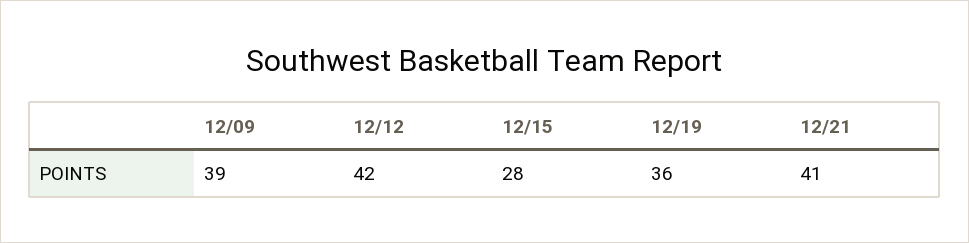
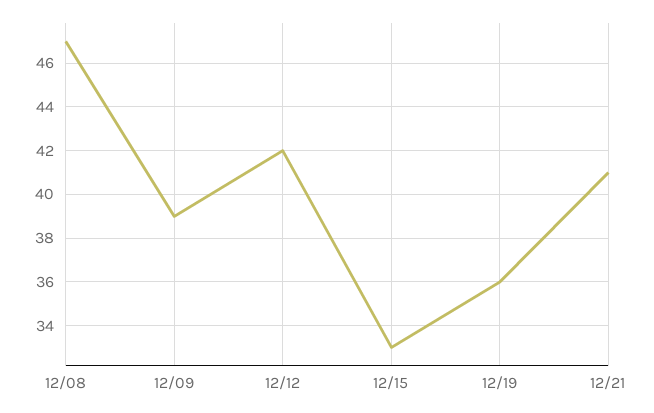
12/15: 28 -> 33
12/08: none -> 47

